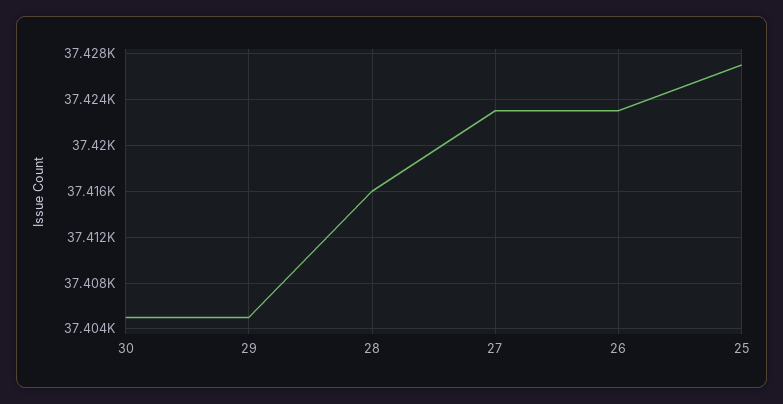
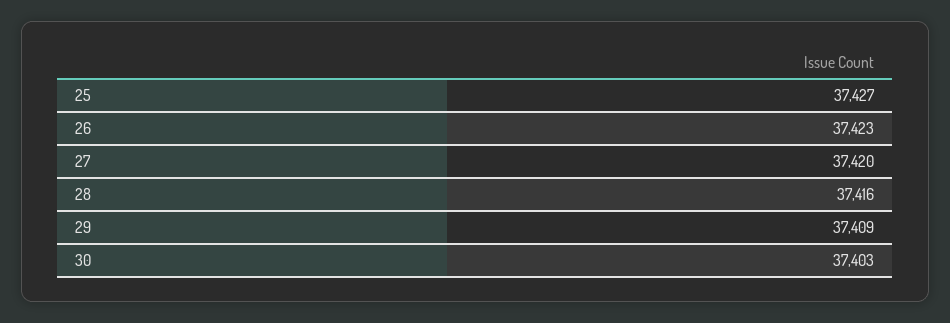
30: 37405 -> 37403
29: 37405 -> 37409
27: 37423 -> 37420

